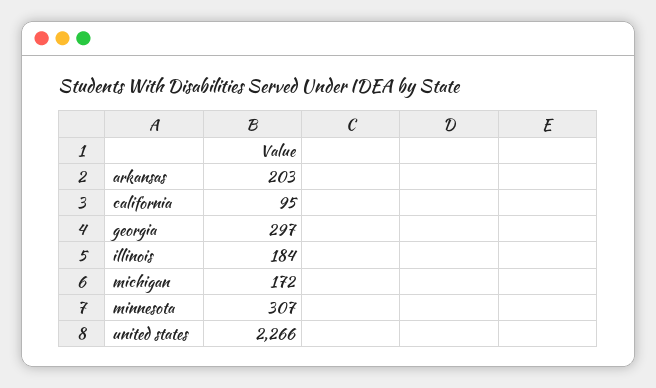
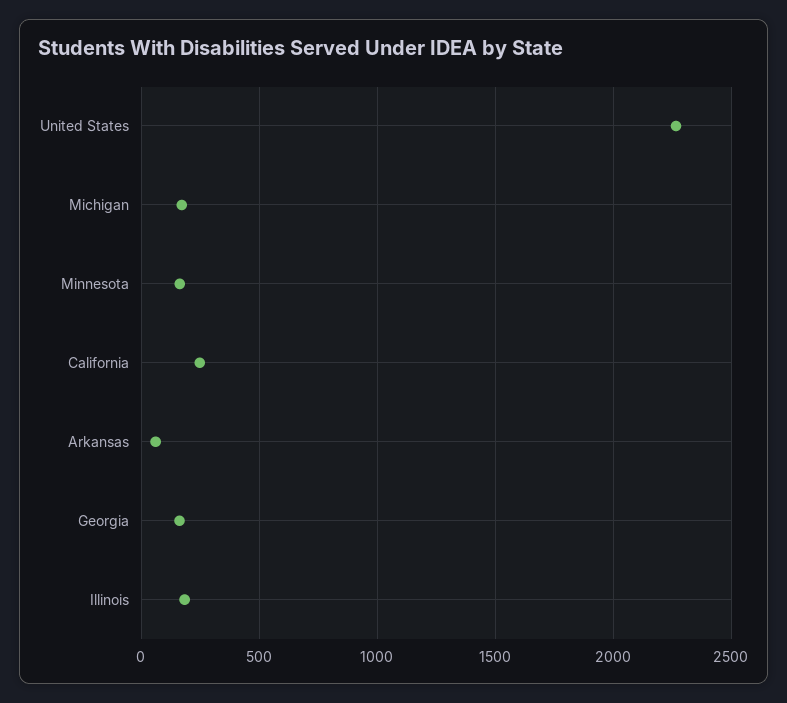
arkansas: 203 -> 50
california: 95 -> 250
georgia: 297 -> 150
minnesota: 307 -> 150

